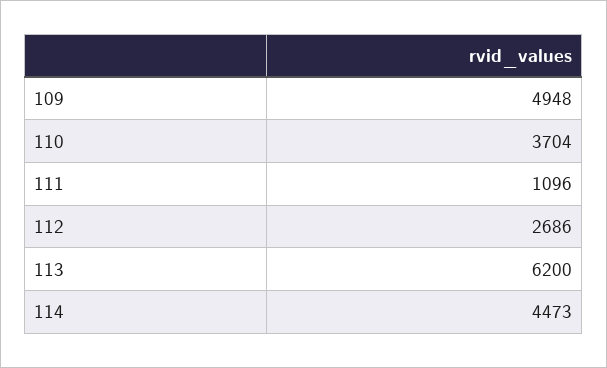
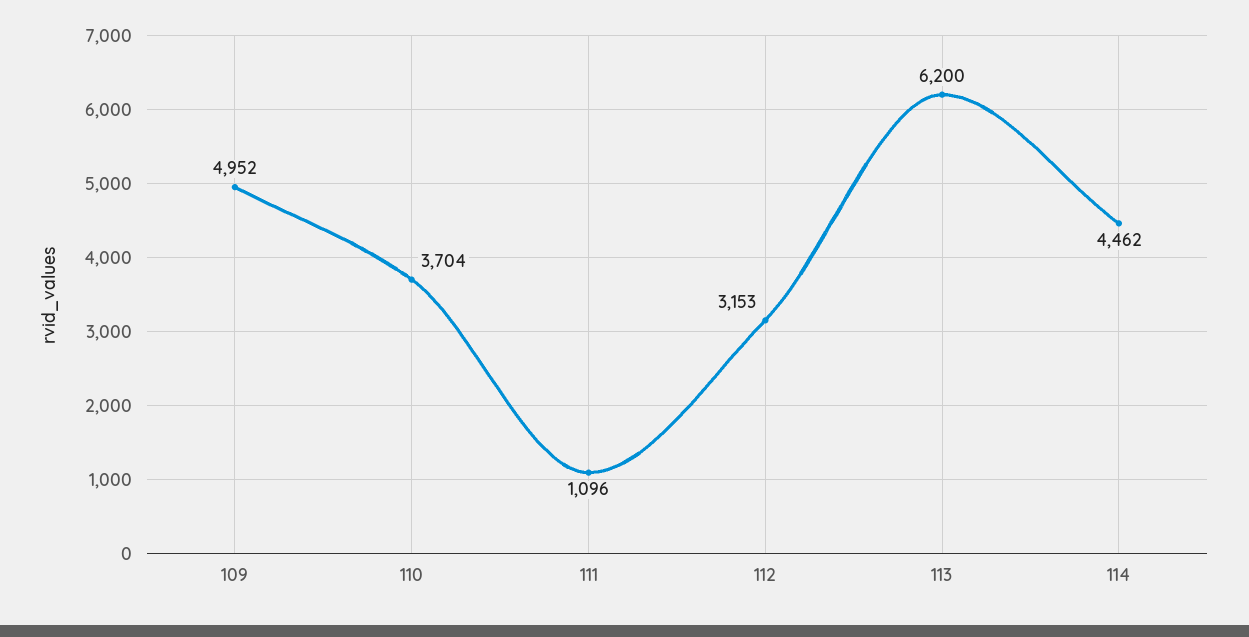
109: 4948 -> 4952
112: 2686 -> 3153
114: 4473 -> 4462

